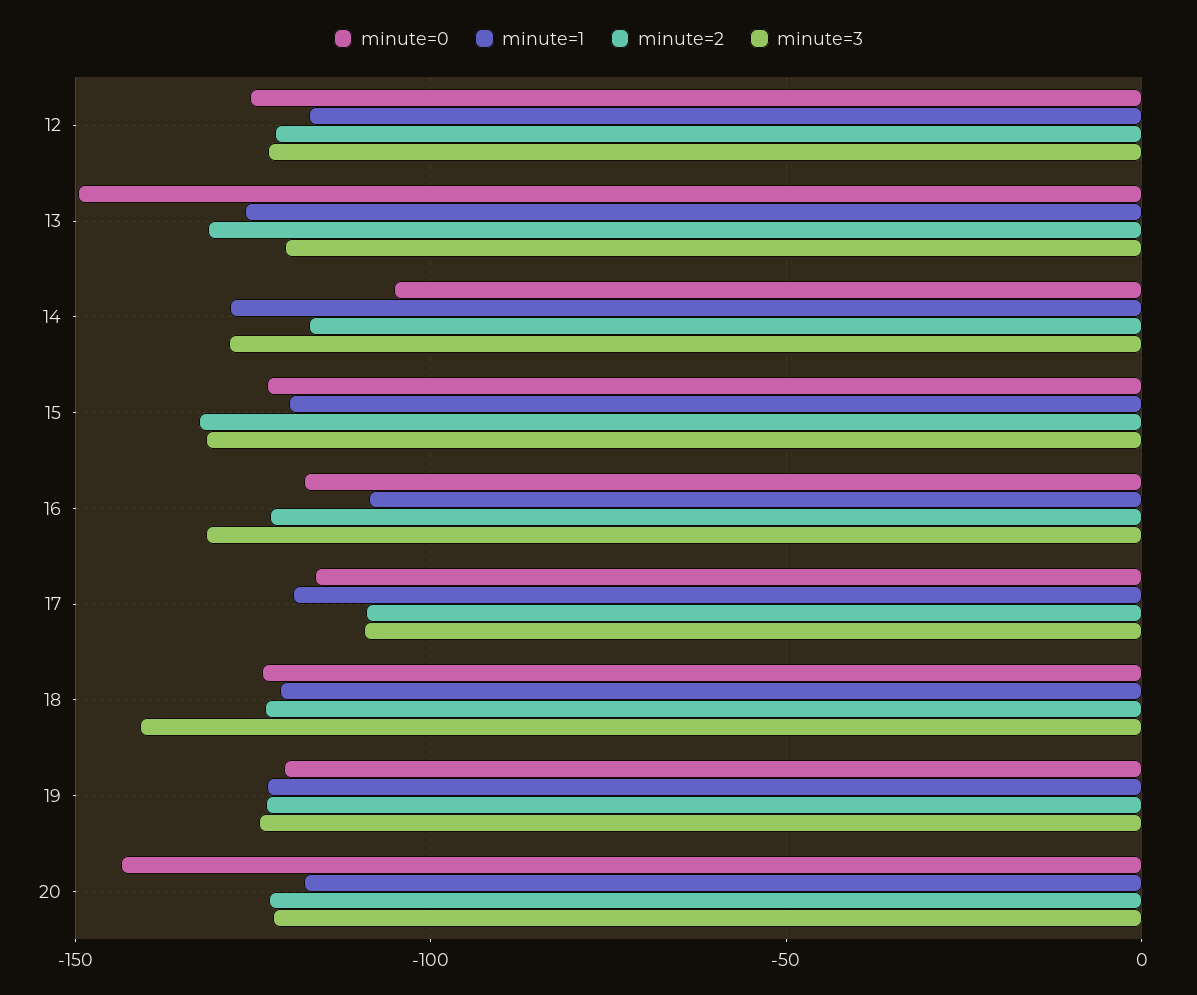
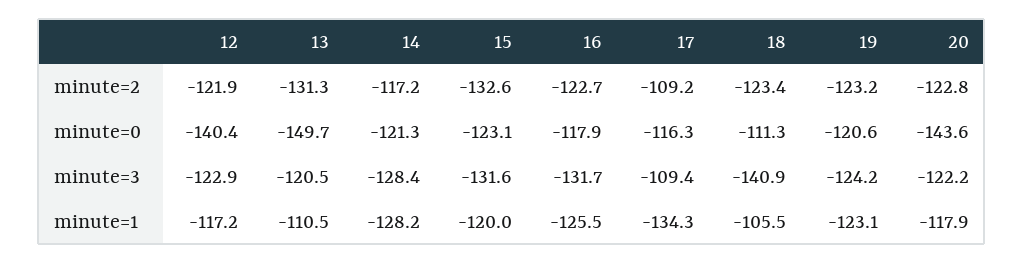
minute=0, 12: -125 -> -140.4
minute=1, 13: -125 -> -110.5
minute=0, 14: -105 -> -121.3
minute=1, 16: -110 -> -125.5
minute=1, 17: -120 -> -134.3
minute=0, 18: -125 -> -111.3
minute=1, 18: -120 -> -105.5

